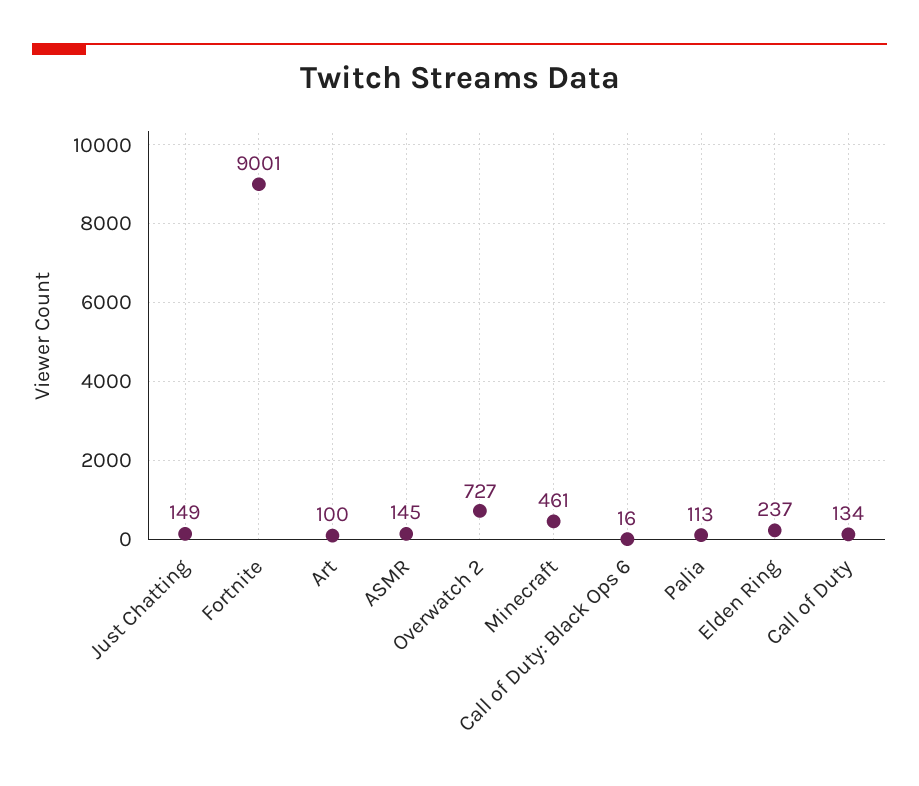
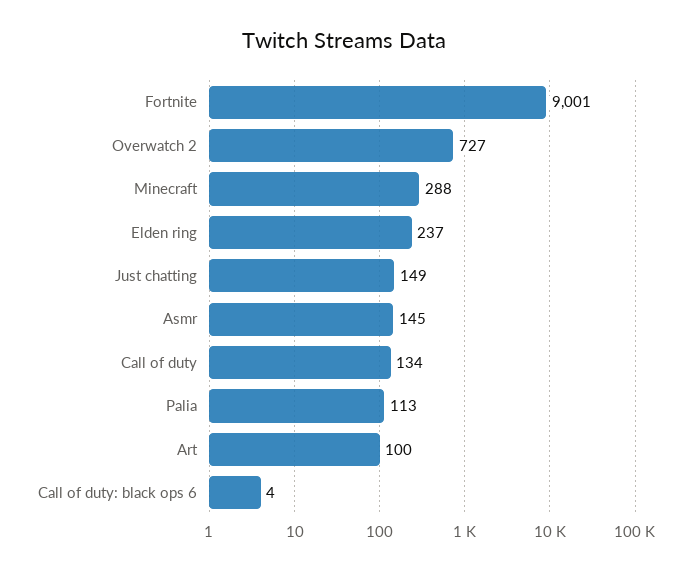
Minecraft: 461 -> 288
Call of Duty: Black Ops 6: 16 -> 4

